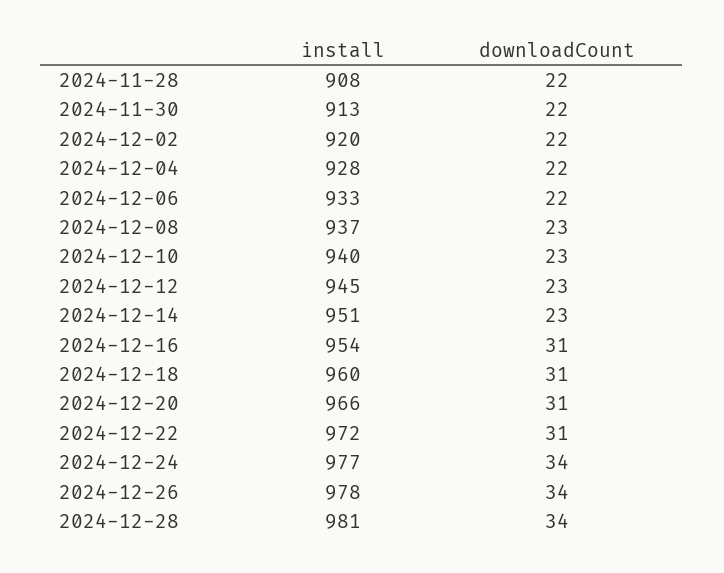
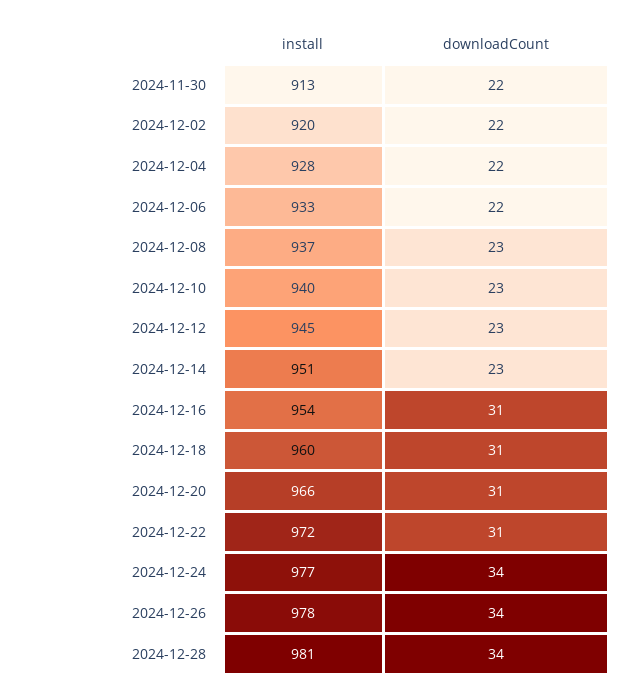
install, 2024-11-28: 908 -> none
downloadCount, 2024-11-28: 22 -> none

